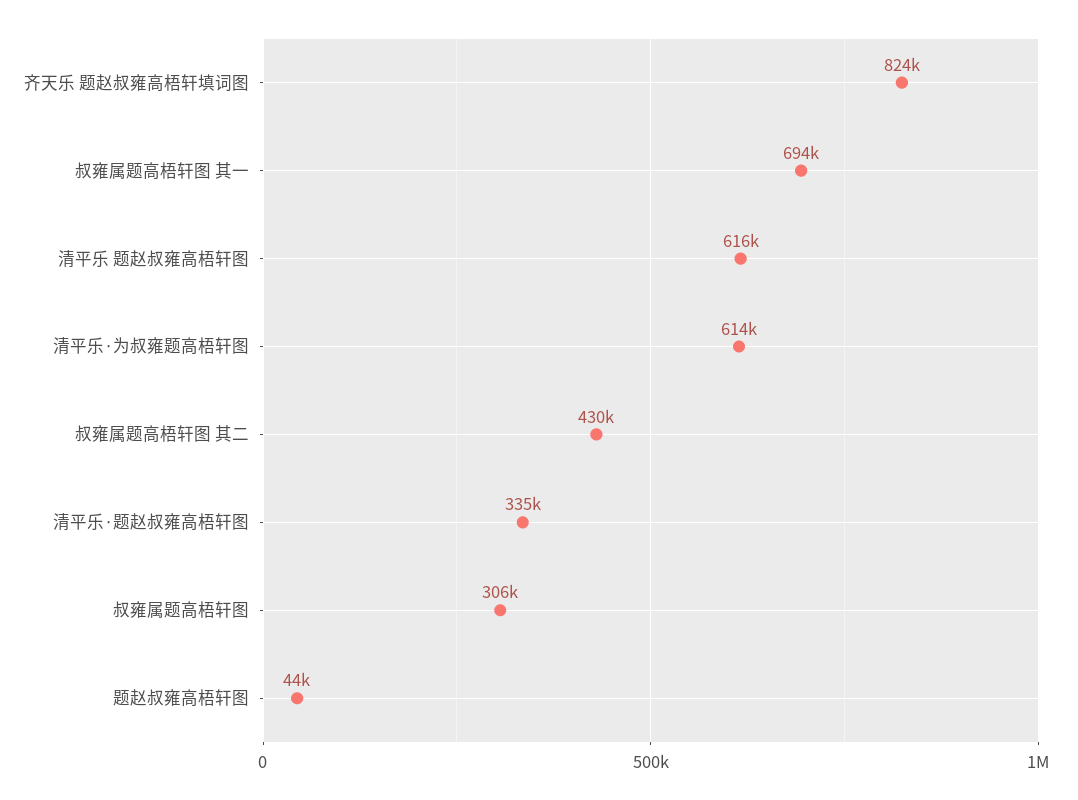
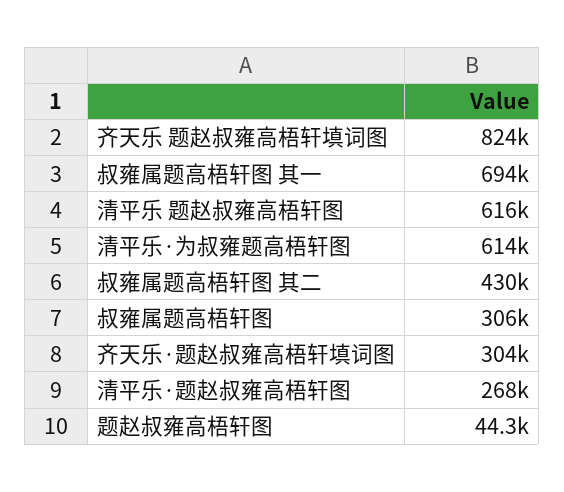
清平乐·题赵叔雍高梧轩图: 335000 -> 268000
齐天乐·题赵叔雍高梧轩填词图: none -> 304000

